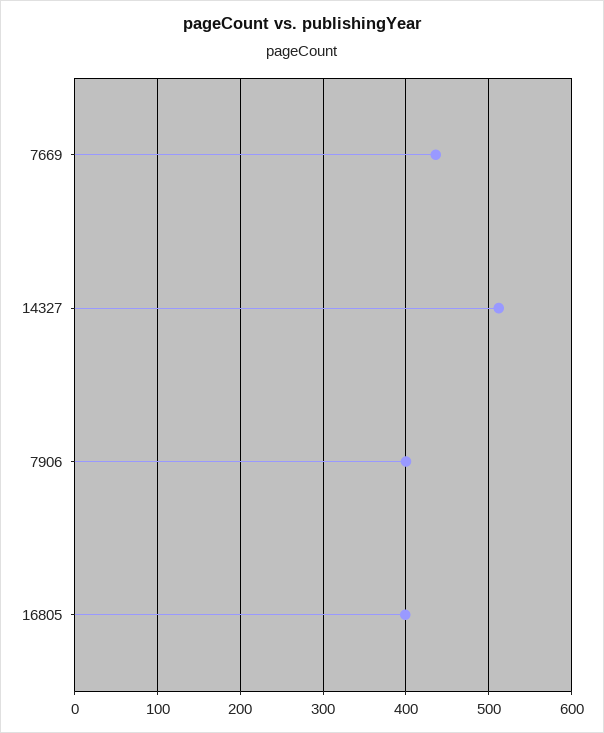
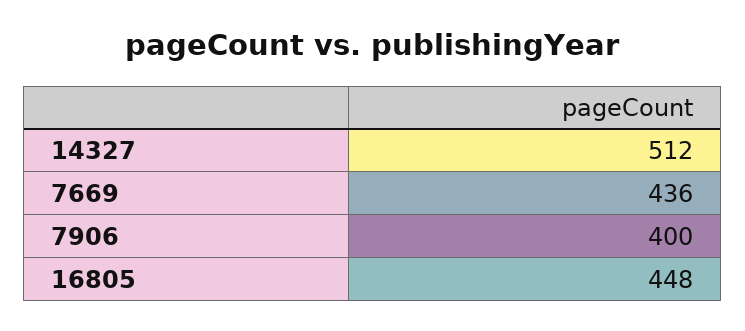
16805: 400 -> 448

